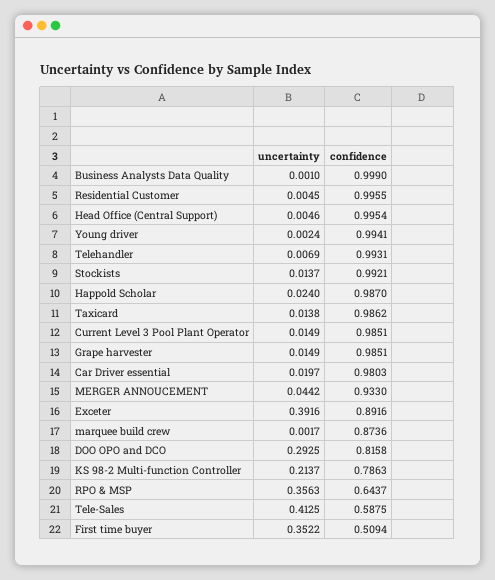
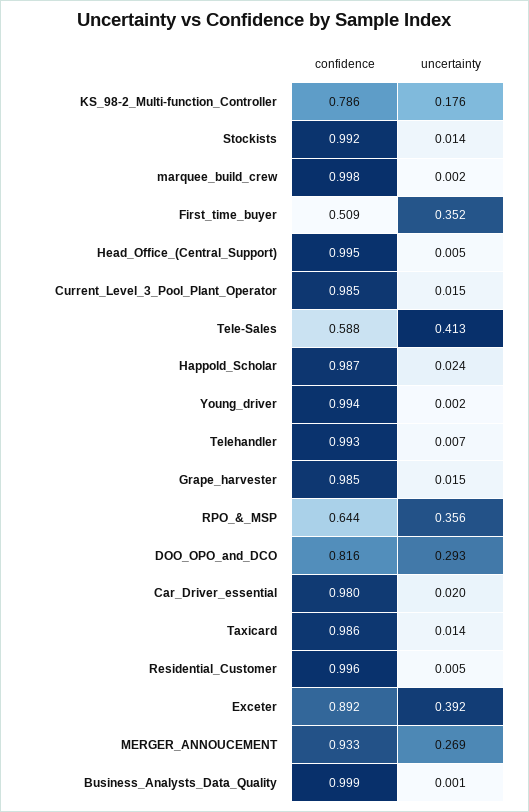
uncertainty, MERGER ANNOUCEMENT: 0.0442 -> 0.269
confidence, marquee build crew: 0.8736 -> 0.998
uncertainty, KS 98-2 Multi-function Controller: 0.2137 -> 0.176

